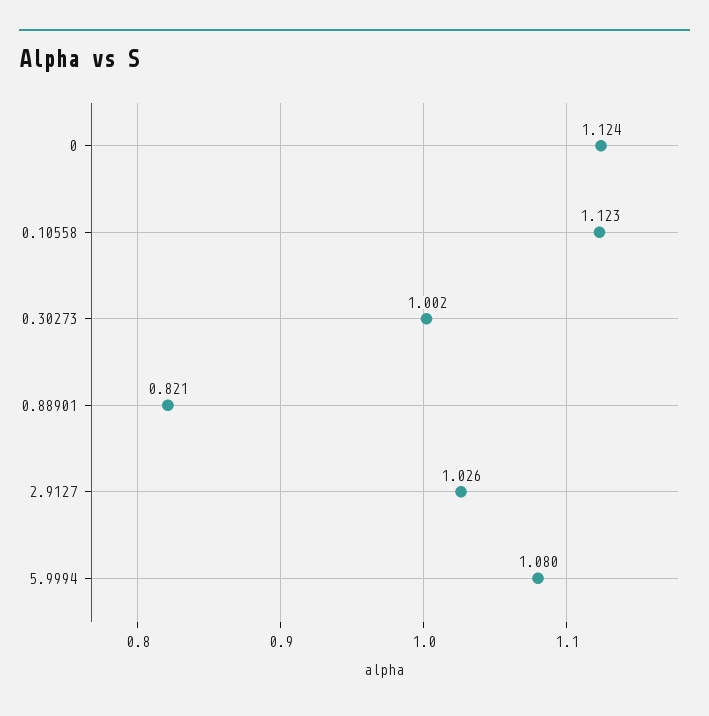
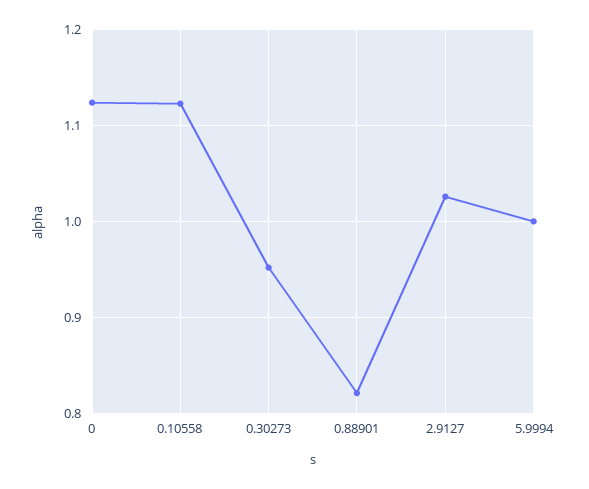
0.30273: 1.002 -> 0.95
5.9994: 1.08 -> 1

